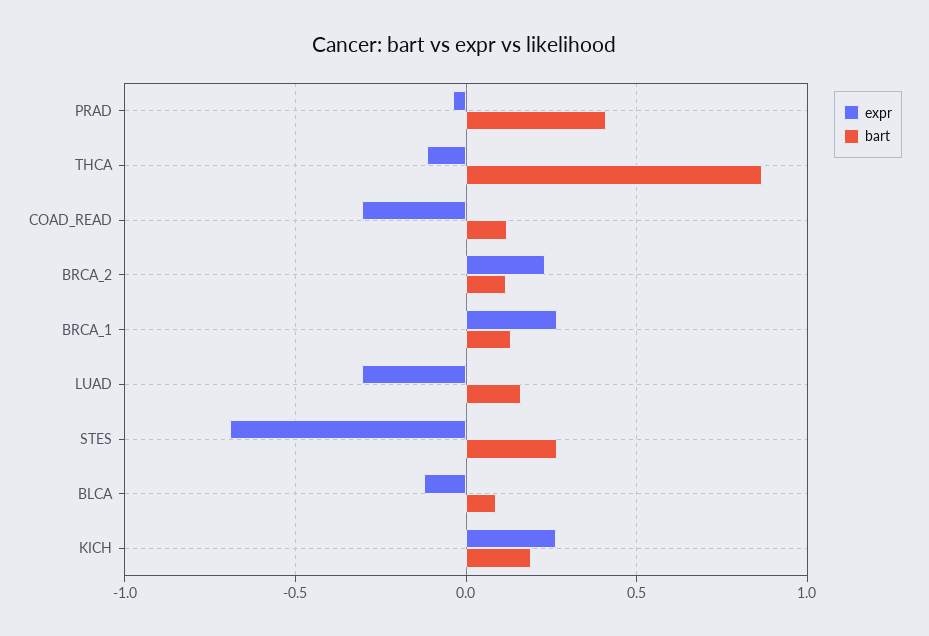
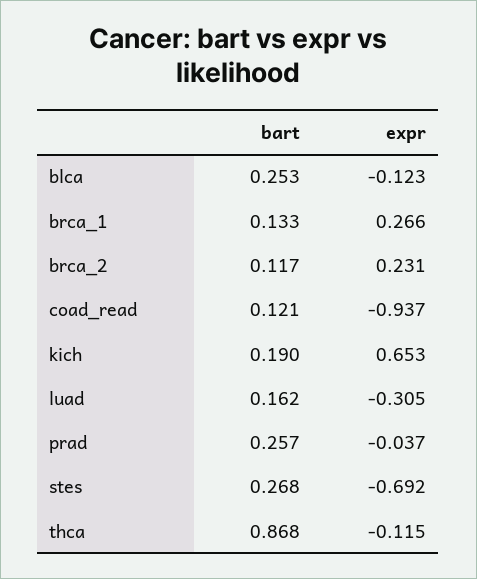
bart, PRAD: 0.4 -> 0.257
expr, COAD_READ: -0.3 -> -0.937
bart, BLCA: 0.1 -> 0.253
expr, KICH: 0.25 -> 0.653

